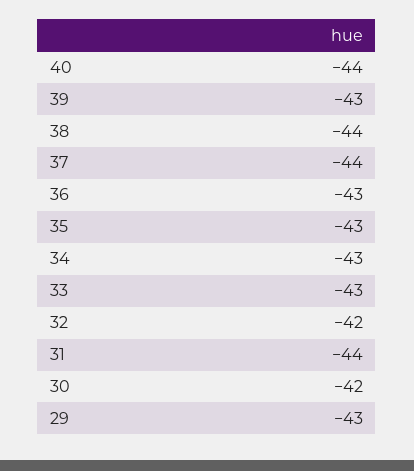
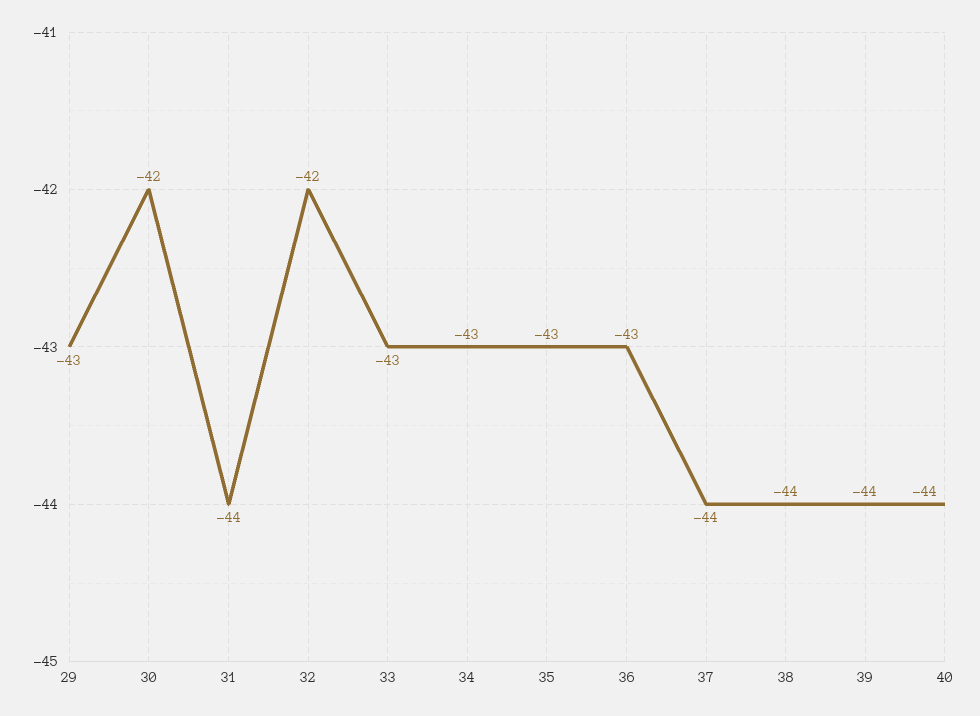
39: -43 -> -44

